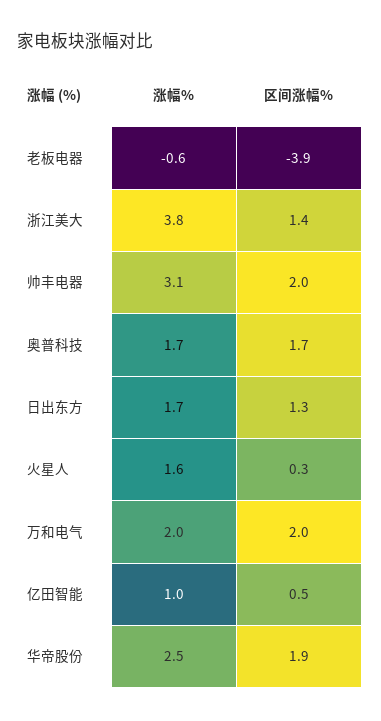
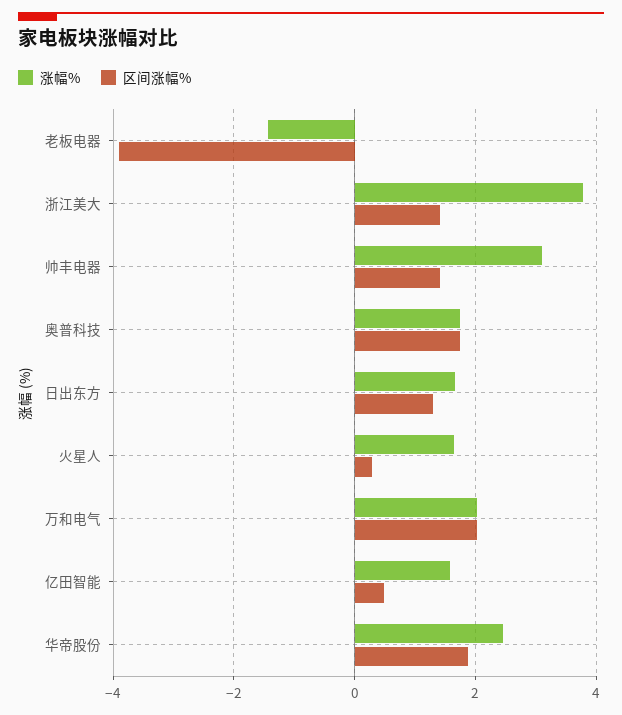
涨幅%, 老板电器: -0.6 -> -1.4
区间涨幅%, 帅丰电器: 2 -> 1.4
涨幅%, 亿田智能: 1 -> 1.6

